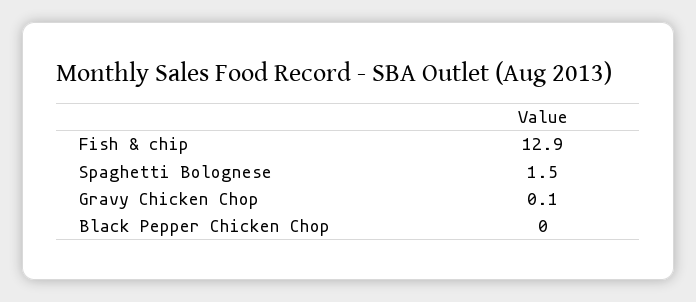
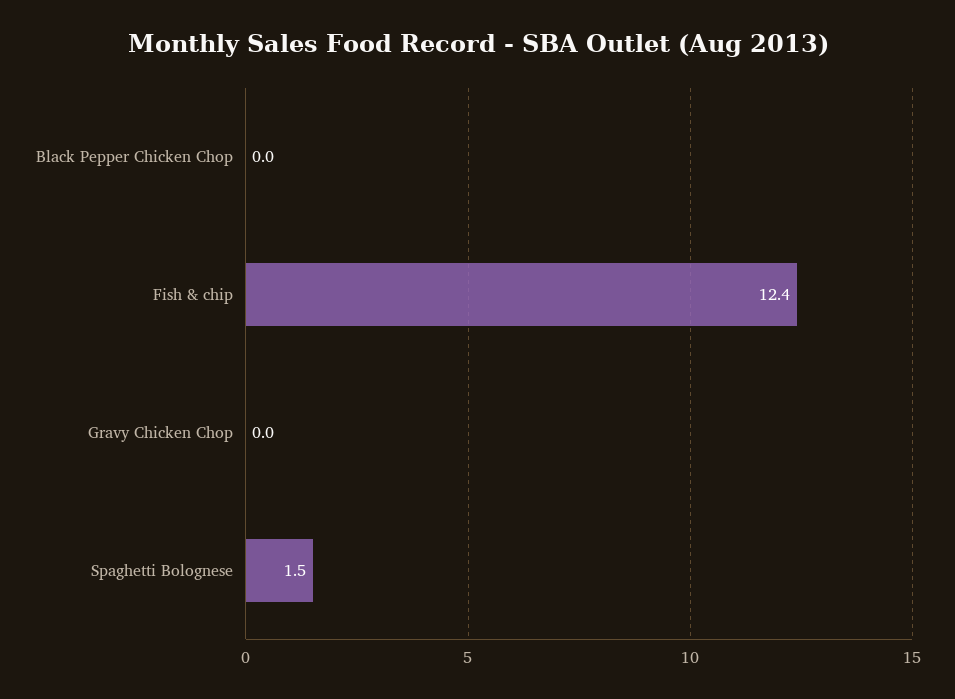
Fish & chip: 12.9 -> 12.4
Gravy Chicken Chop: 0.1 -> 0

